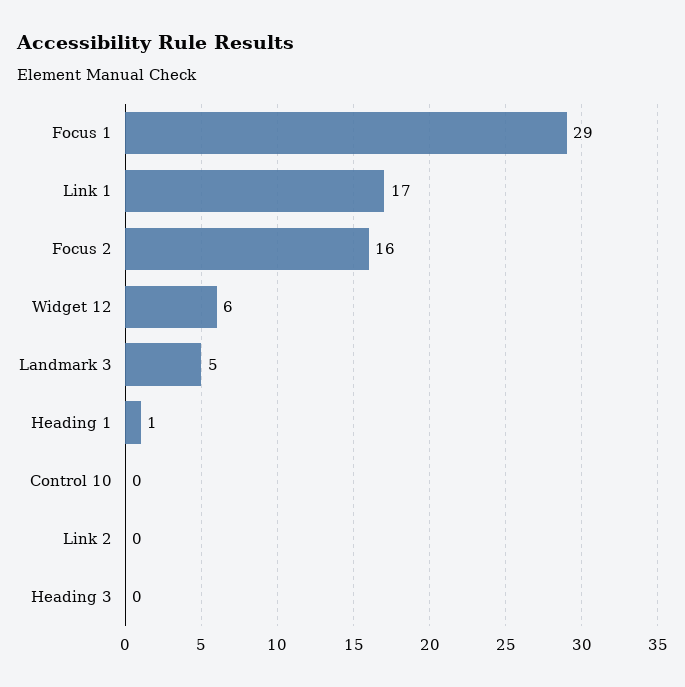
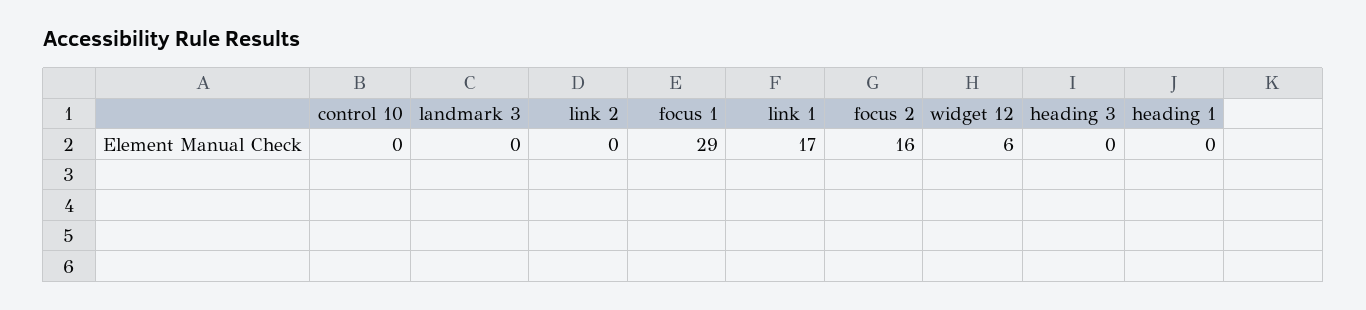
Landmark 3: 5 -> 0
Heading 1: 1 -> 0

